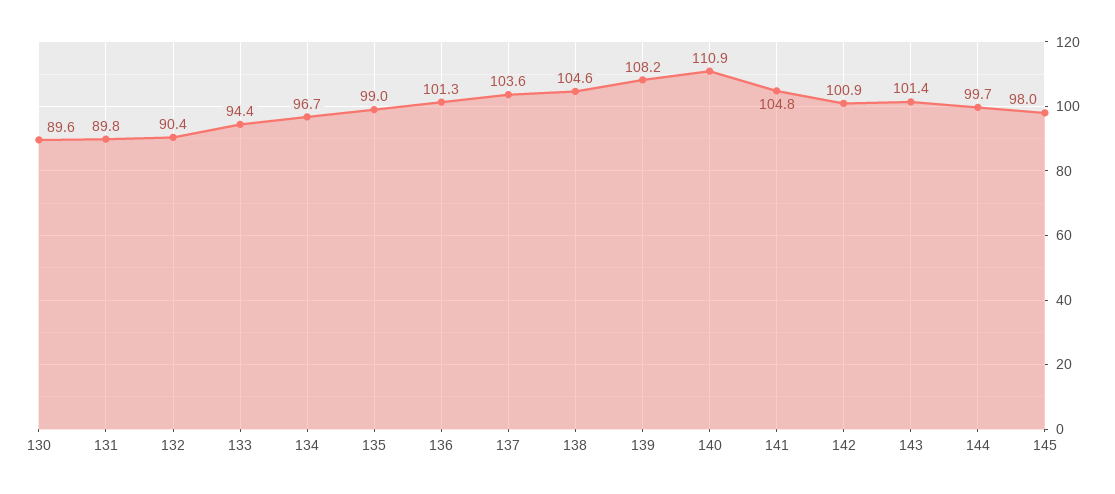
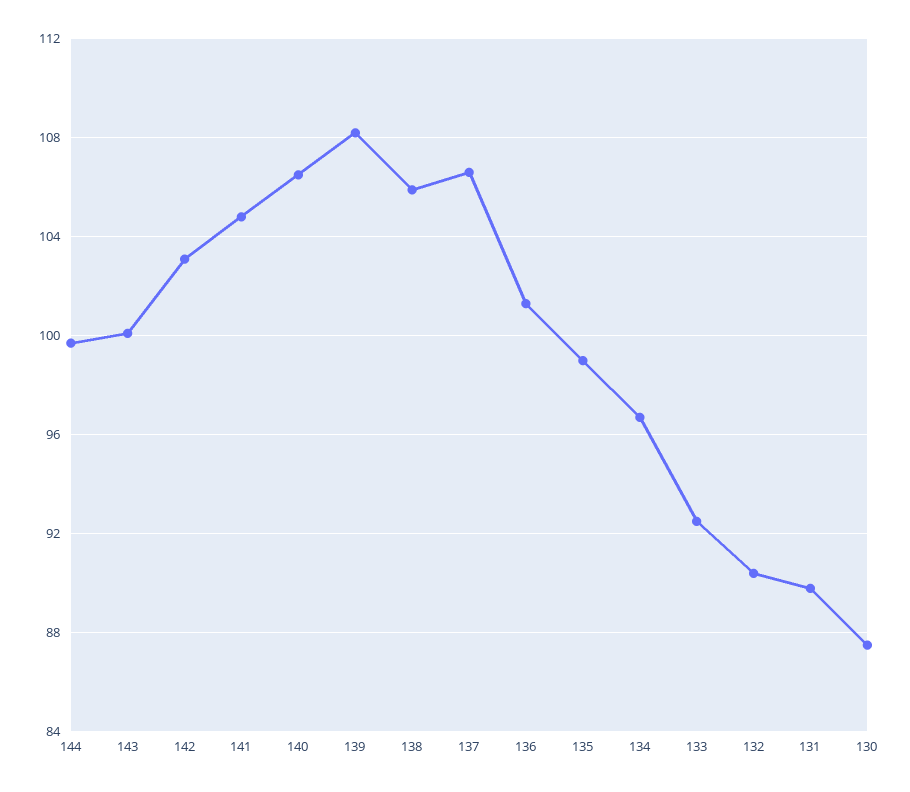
130: 89.6 -> 87.5
133: 94.4 -> 92.5
137: 103.6 -> 106.5
138: 104.6 -> 106
140: 110.9 -> 106.5
142: 100.9 -> 103
143: 101.4 -> 100
145: 98 -> none

